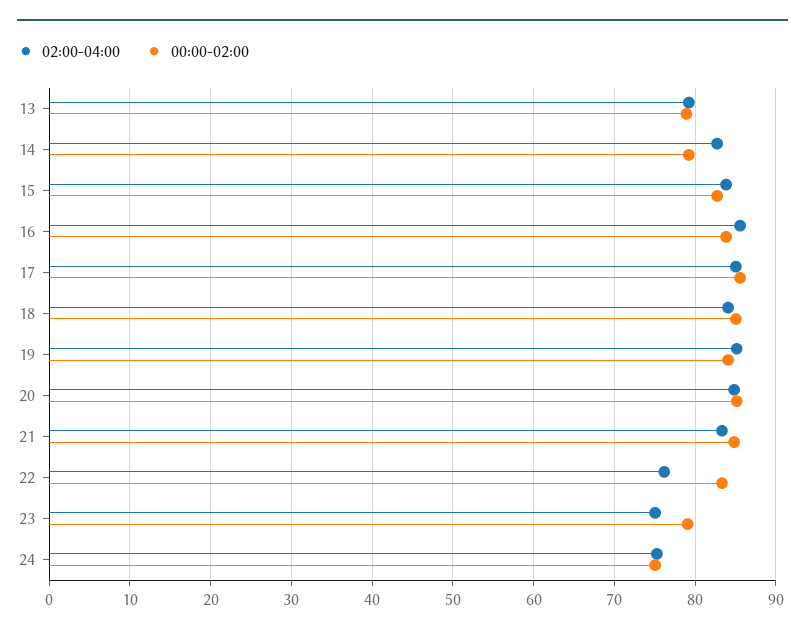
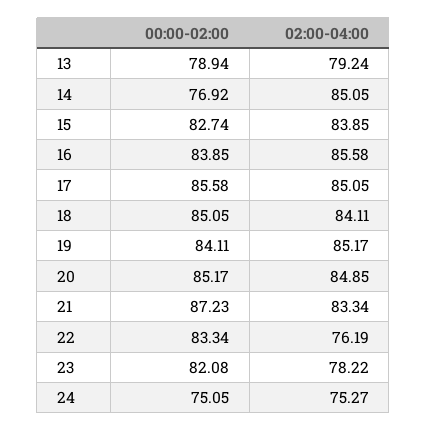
02:00-04:00, 14: 83 -> 85.05
00:00-02:00, 14: 79 -> 76.92
00:00-02:00, 21: 85 -> 87.23
02:00-04:00, 23: 75 -> 78.22
00:00-02:00, 23: 79 -> 82.08

